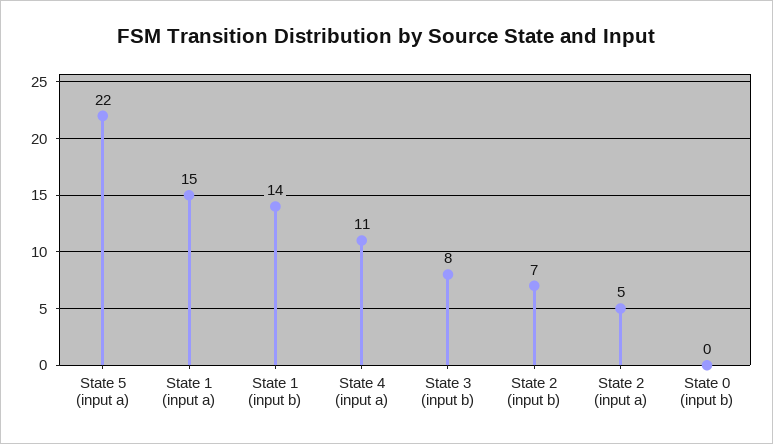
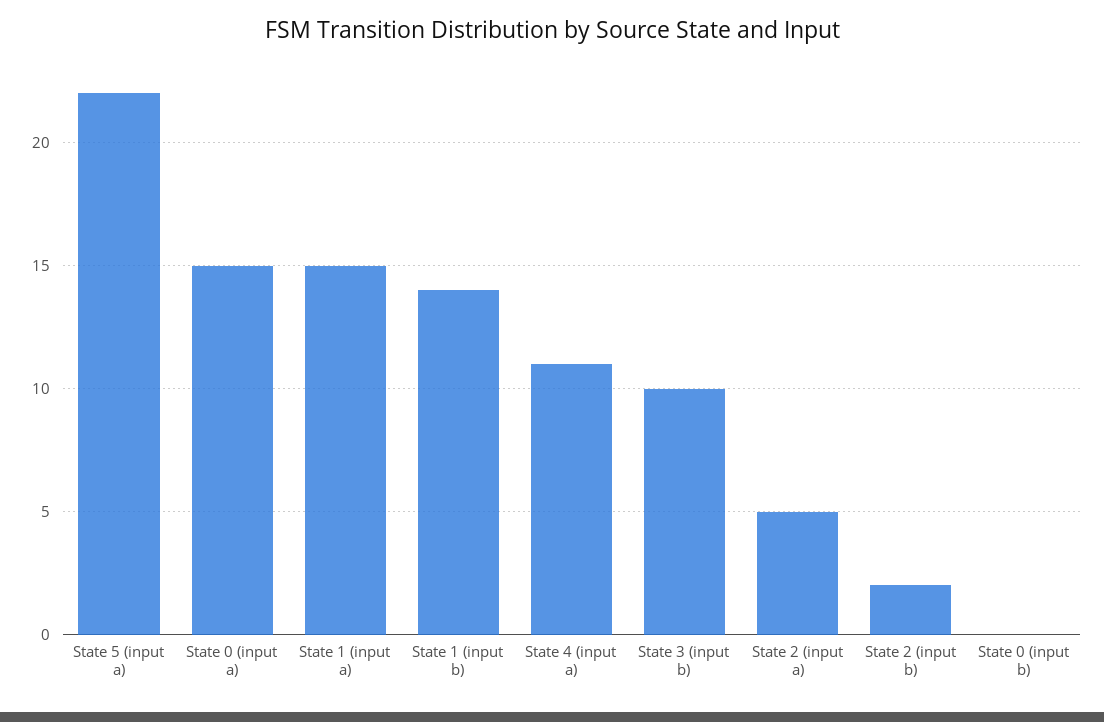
State 3 (input b): 8 -> 10
State 2 (input b): 7 -> 2
State 0 (input a): none -> 15

